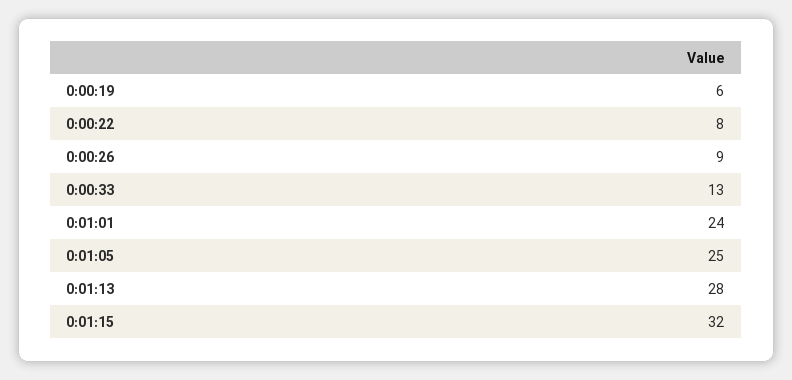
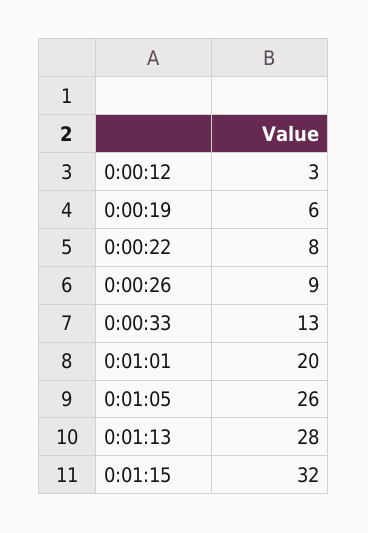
0:01:01: 24 -> 20
0:01:05: 25 -> 26
0:00:12: none -> 3

